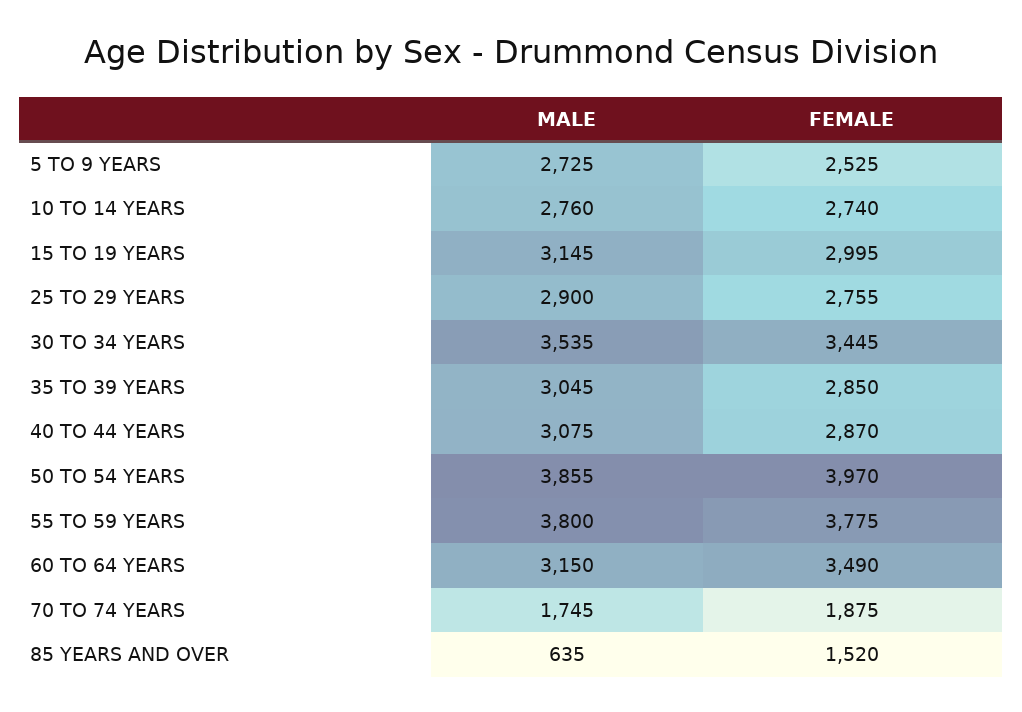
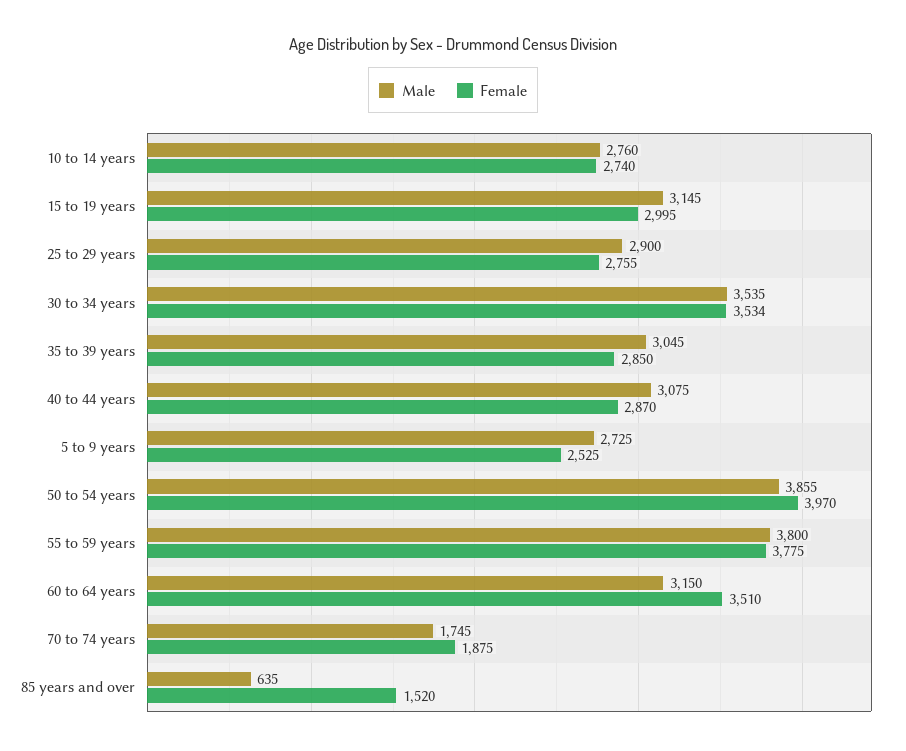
FEMALE, 30 TO 34 YEARS: 3445 -> 3534
FEMALE, 60 TO 64 YEARS: 3490 -> 3510

